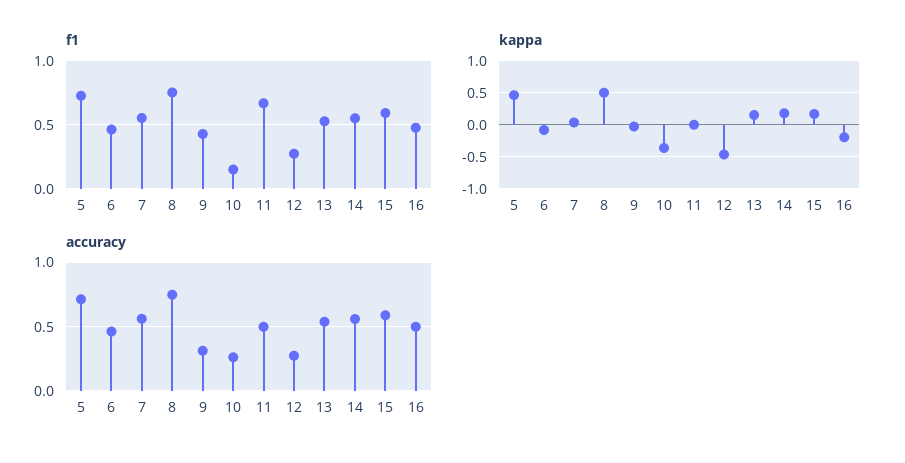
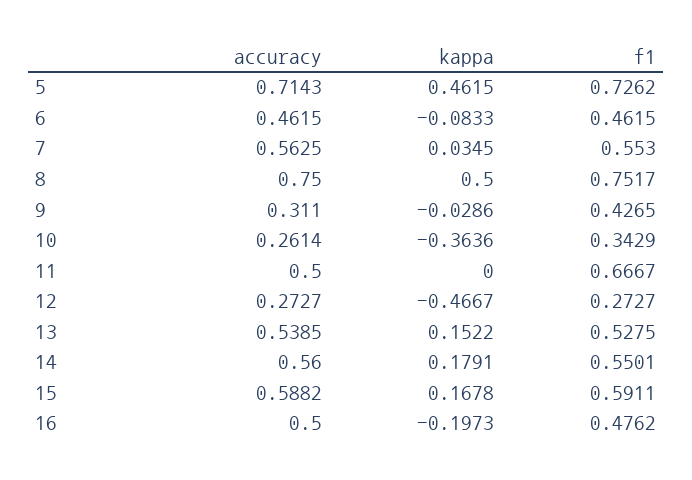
f1, 10: 0.15 -> 0.3429

